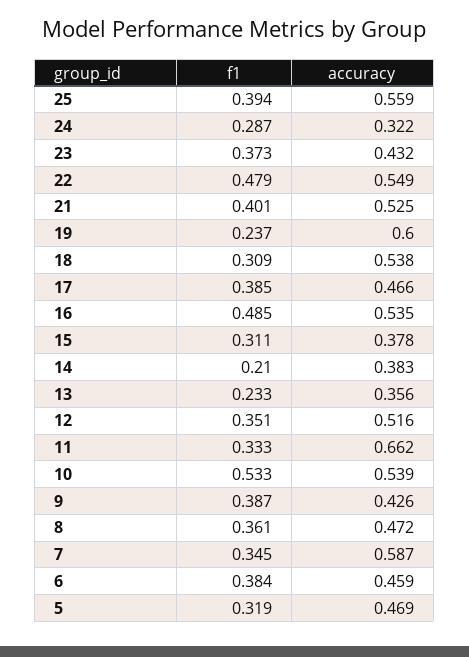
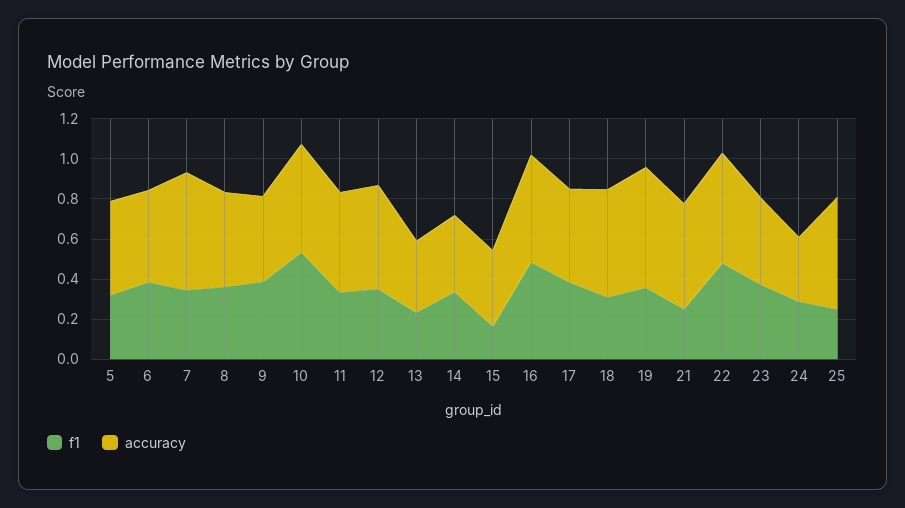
f1, 25: 0.394 -> 0.25
f1, 21: 0.401 -> 0.25
f1, 19: 0.237 -> 0.35
f1, 15: 0.311 -> 0.15
f1, 14: 0.21 -> 0.35
accuracy, 11: 0.662 -> 0.5

